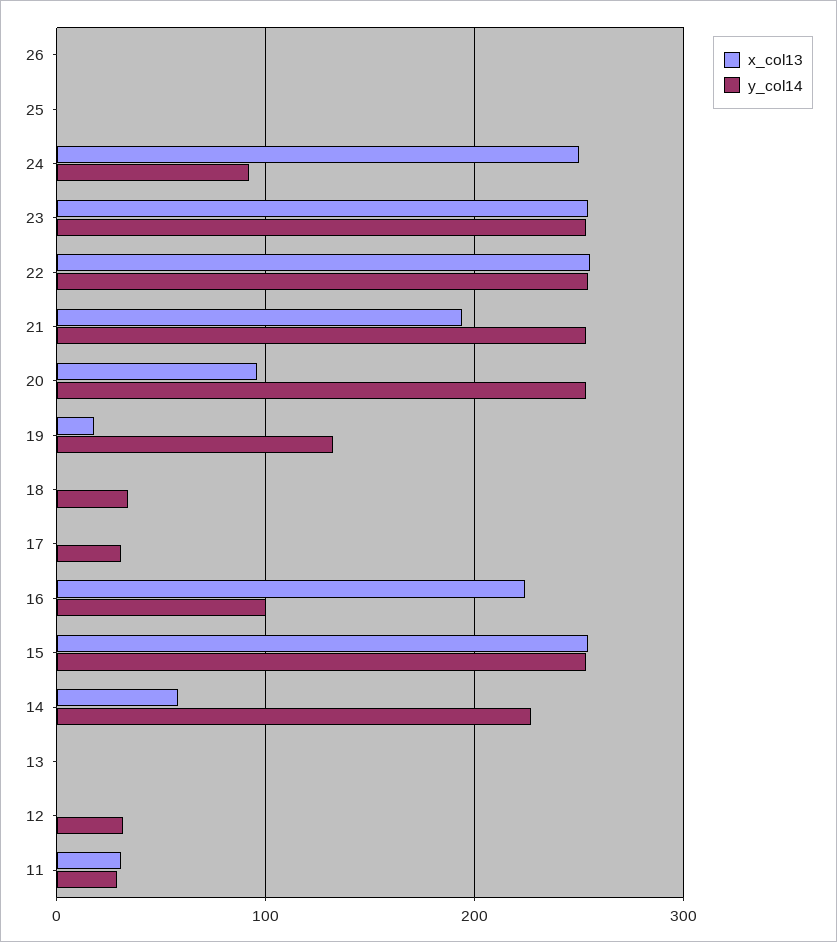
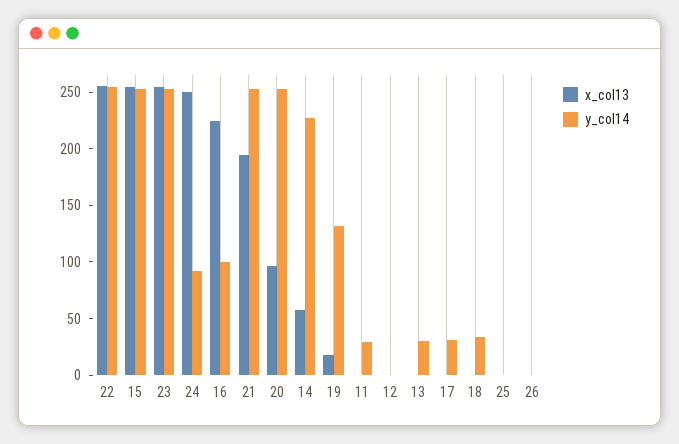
y_col14, 13: 0 -> 30
y_col14, 12: 30 -> 0
x_col13, 11: 30 -> 0

